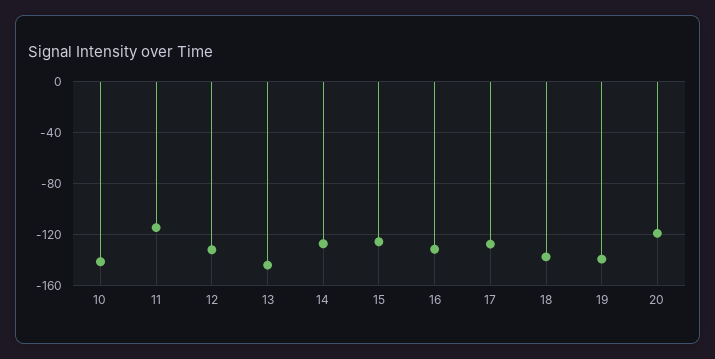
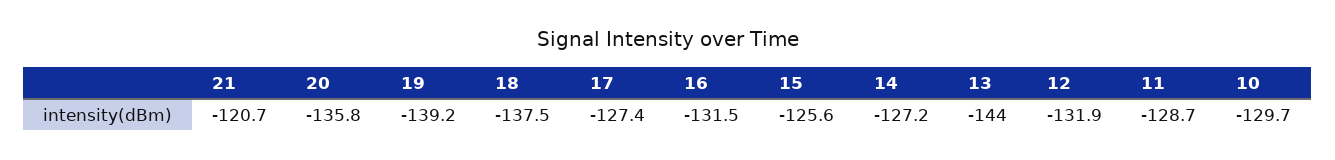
10: -140 -> -129.7
11: -115 -> -128.7
20: -120 -> -135.8
21: none -> -120.7

